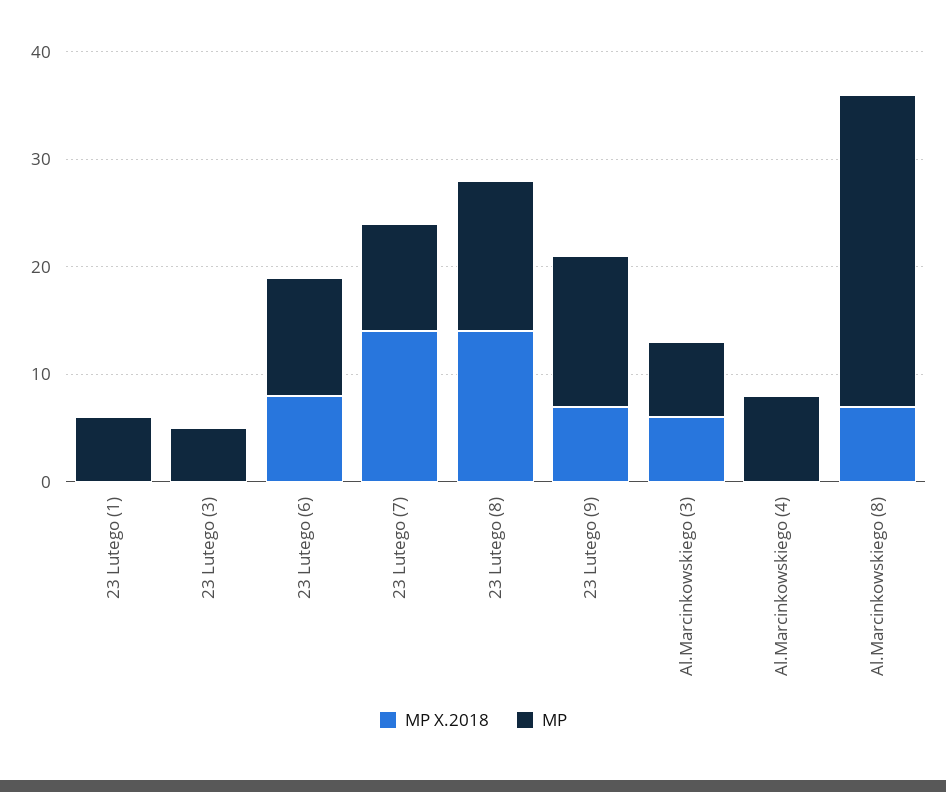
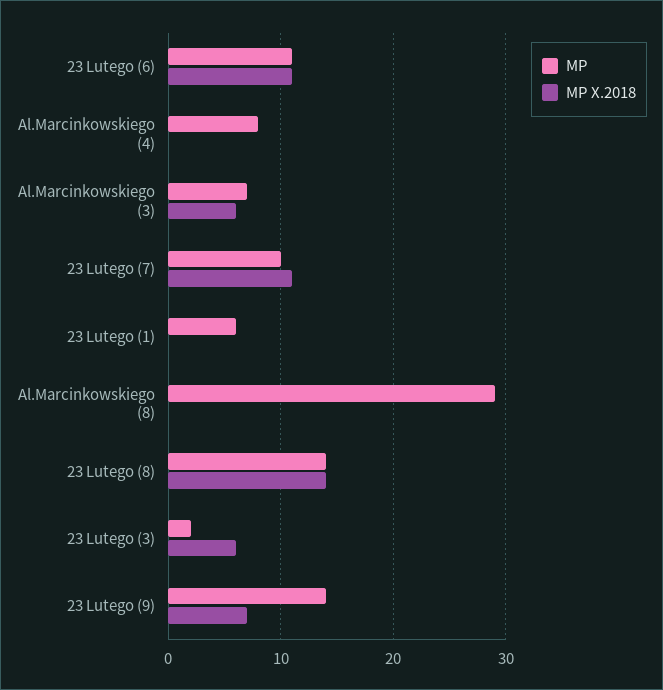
MP X.2018, 23 Lutego (3): 0 -> 6
MP, 23 Lutego (3): 5 -> 2
MP X.2018, 23 Lutego (6): 8 -> 11
MP X.2018, 23 Lutego (7): 14 -> 11
MP X.2018, Al.Marcinkowskiego (8): 7 -> 0

